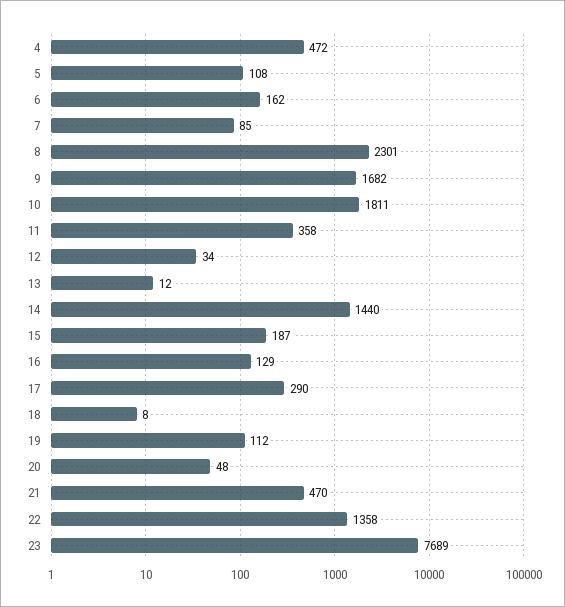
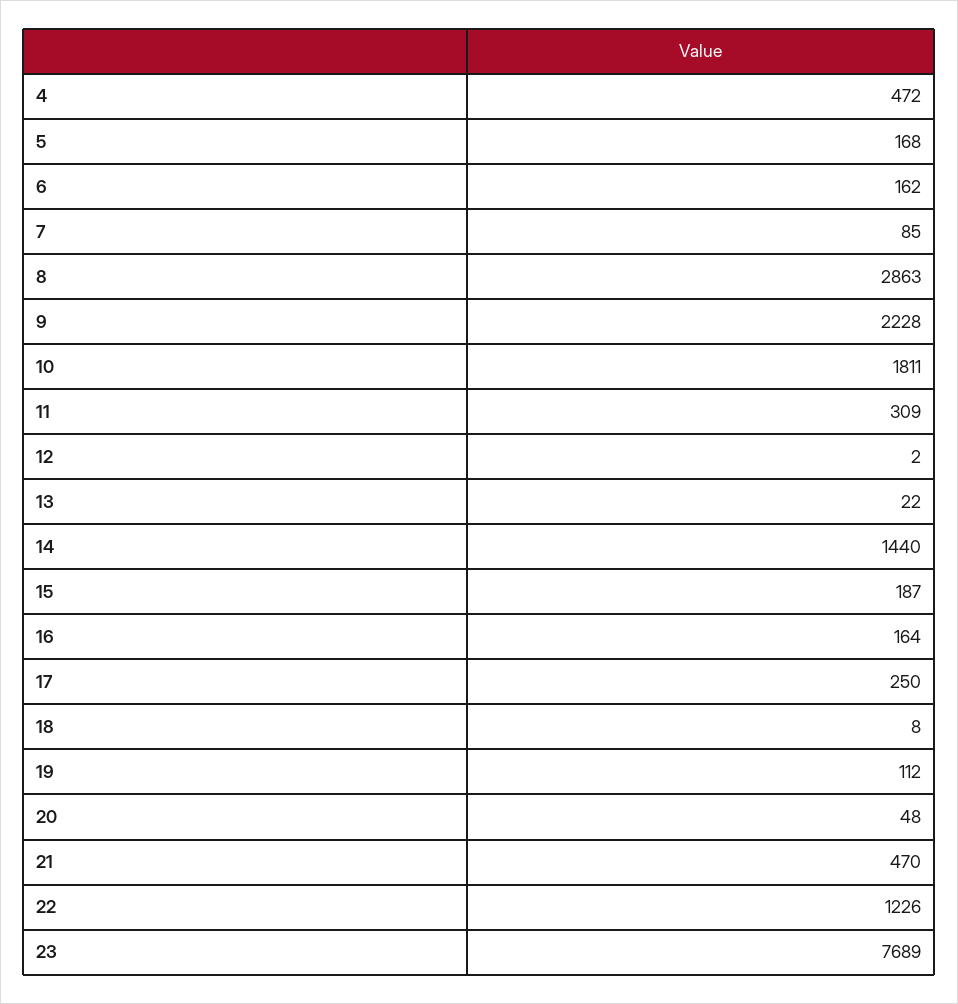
5: 108 -> 168
8: 2301 -> 2863
9: 1682 -> 2228
11: 358 -> 309
12: 34 -> 2
13: 12 -> 22
16: 129 -> 164
17: 290 -> 250
22: 1358 -> 1226

